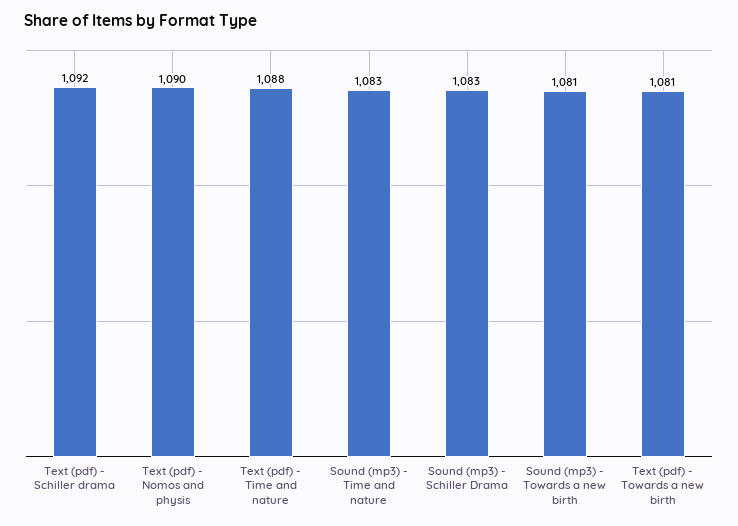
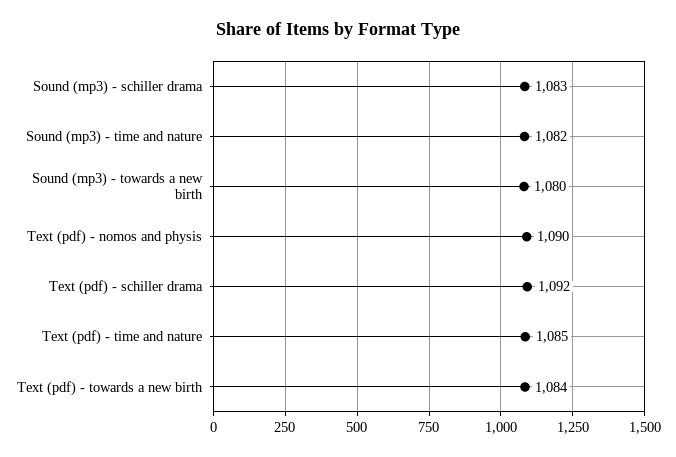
Text (pdf) - Time and nature: 1088 -> 1085
Sound (mp3) - Time and nature: 1083 -> 1082
Sound (mp3) - Towards a new birth: 1081 -> 1080
Text (pdf) - Towards a new birth: 1081 -> 1084

